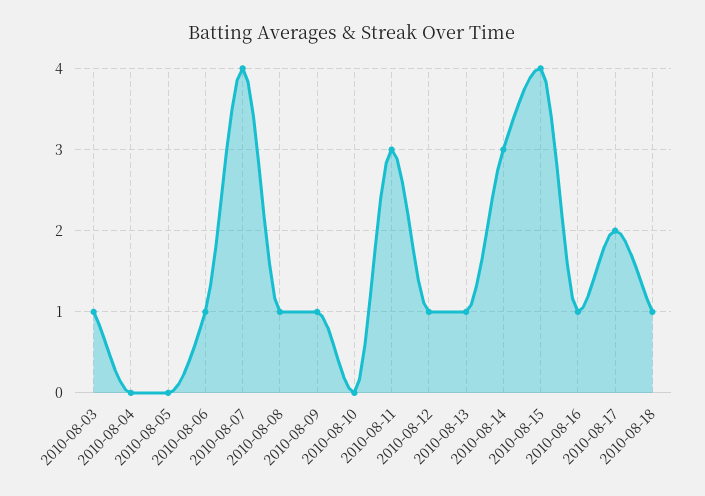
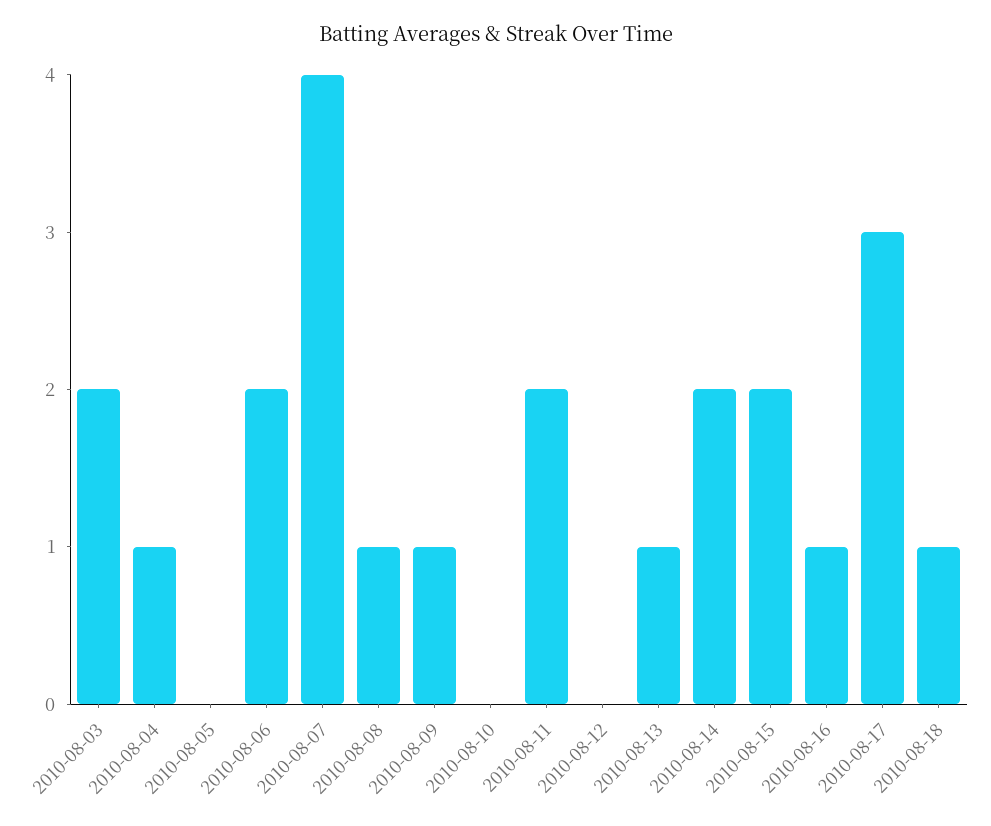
2010-08-03: 1 -> 2
2010-08-04: 0 -> 1
2010-08-06: 1 -> 2
2010-08-11: 3 -> 2
2010-08-12: 1 -> 0
2010-08-14: 3 -> 2
2010-08-15: 4 -> 2
2010-08-17: 2 -> 3

